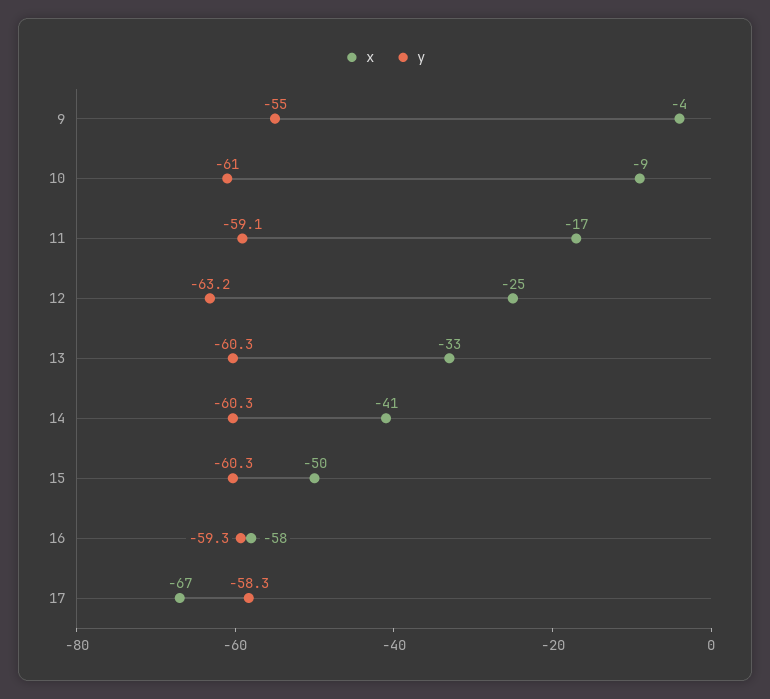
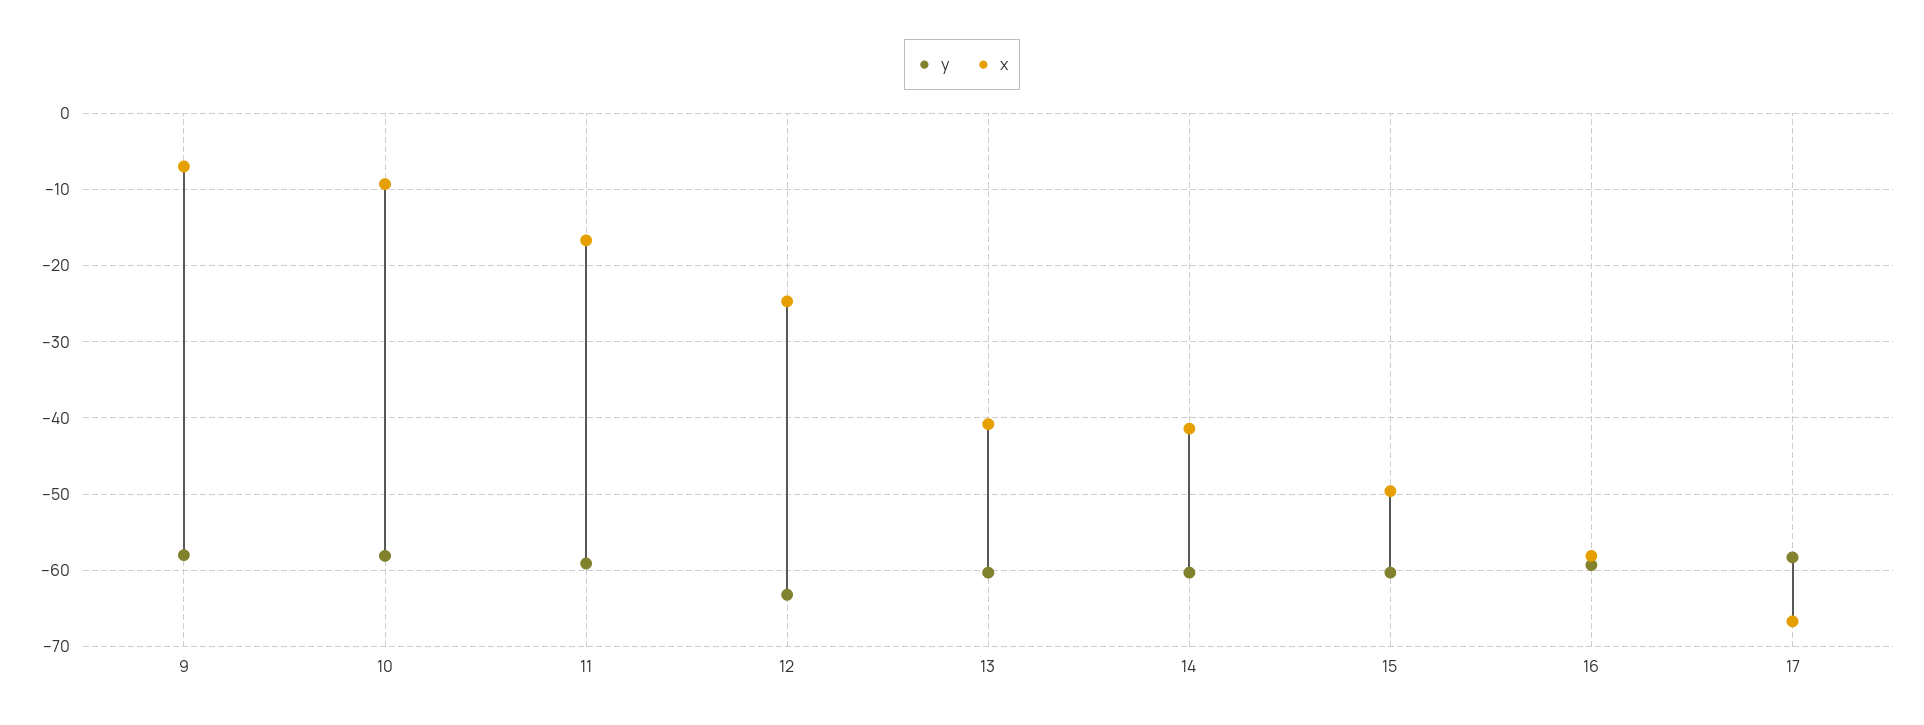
x, 9: -4 -> -7
y, 9: -55 -> -58
y, 10: -61 -> -58
x, 13: -33 -> -41

